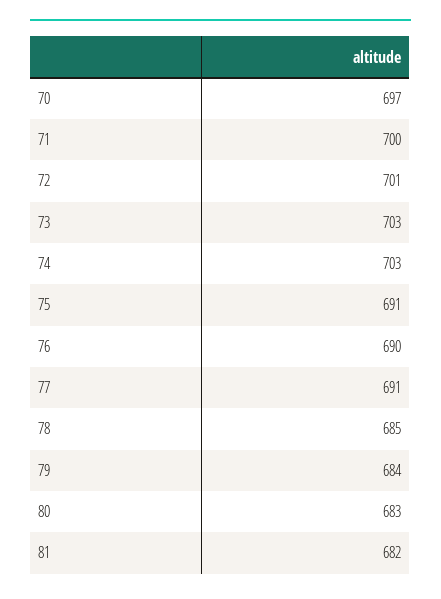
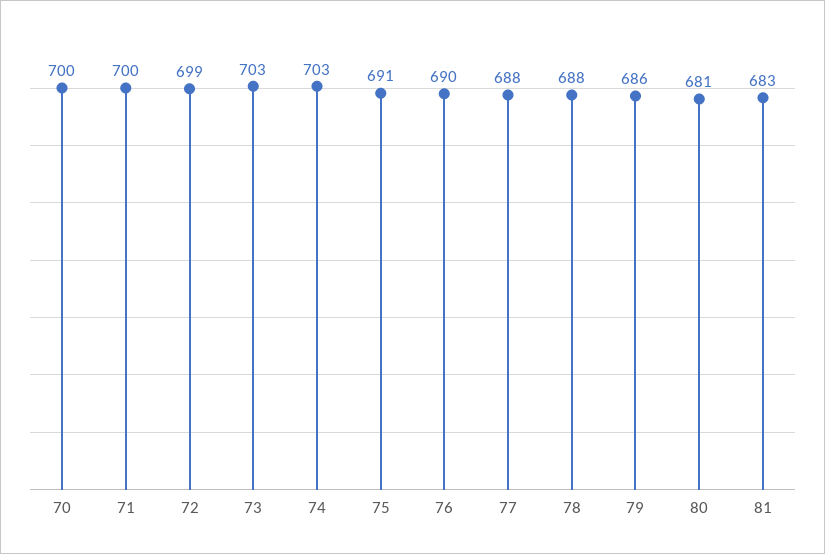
70: 697 -> 700
72: 701 -> 699
77: 691 -> 688
78: 685 -> 688
79: 684 -> 686
80: 683 -> 681
81: 682 -> 683

